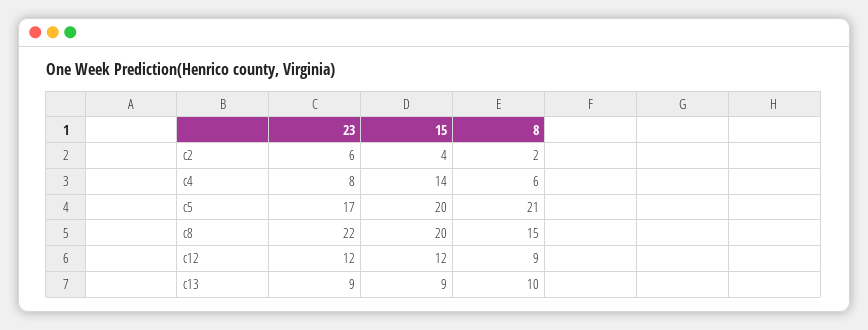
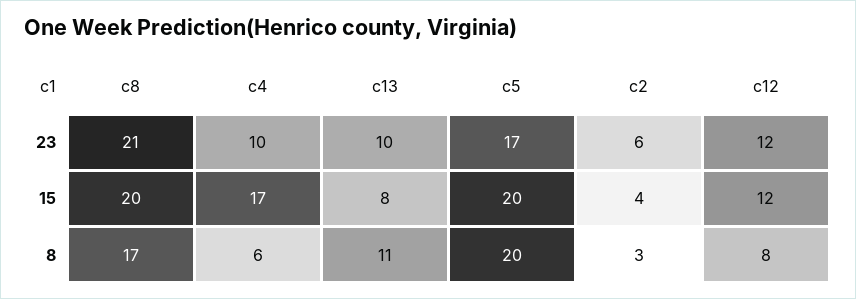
8, c2: 2 -> 3
23, c4: 8 -> 10
15, c4: 14 -> 17
8, c5: 21 -> 20
23, c8: 22 -> 21
8, c8: 15 -> 17
8, c12: 9 -> 8
23, c13: 9 -> 10
15, c13: 9 -> 8
8, c13: 10 -> 11

